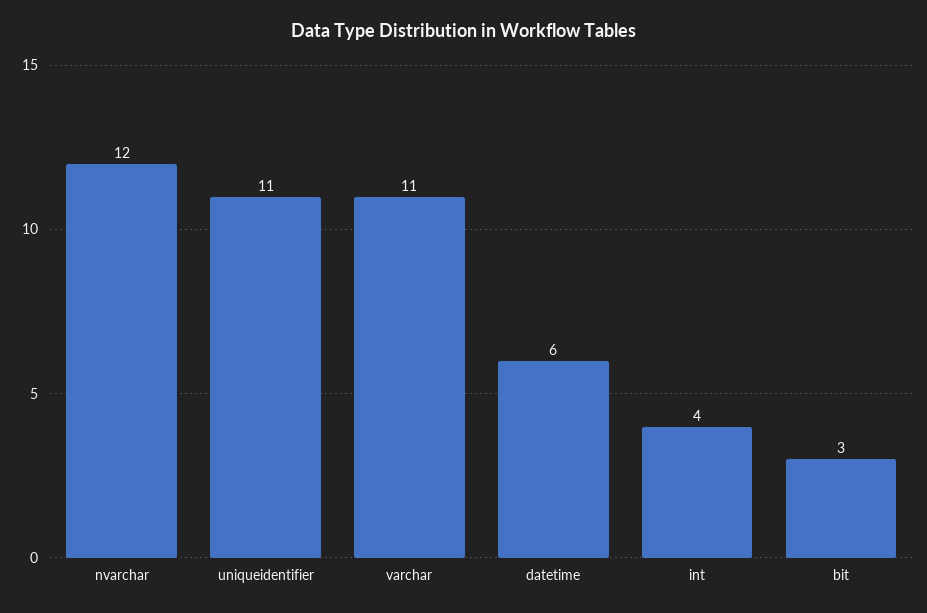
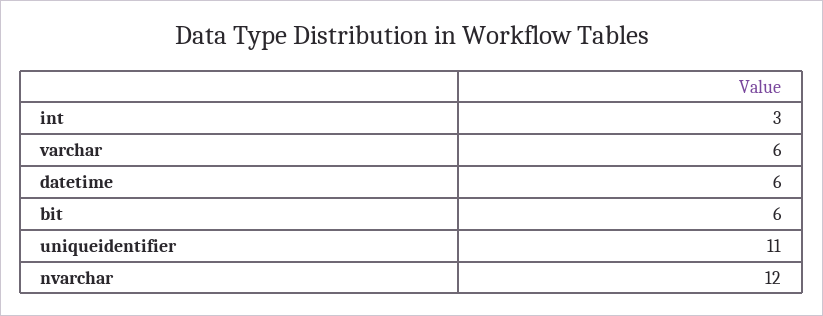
varchar: 11 -> 6
int: 4 -> 3
bit: 3 -> 6

